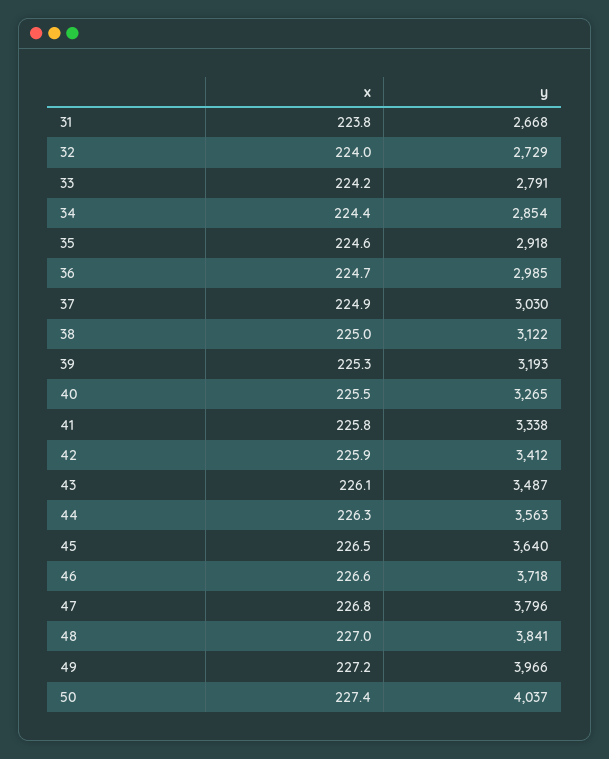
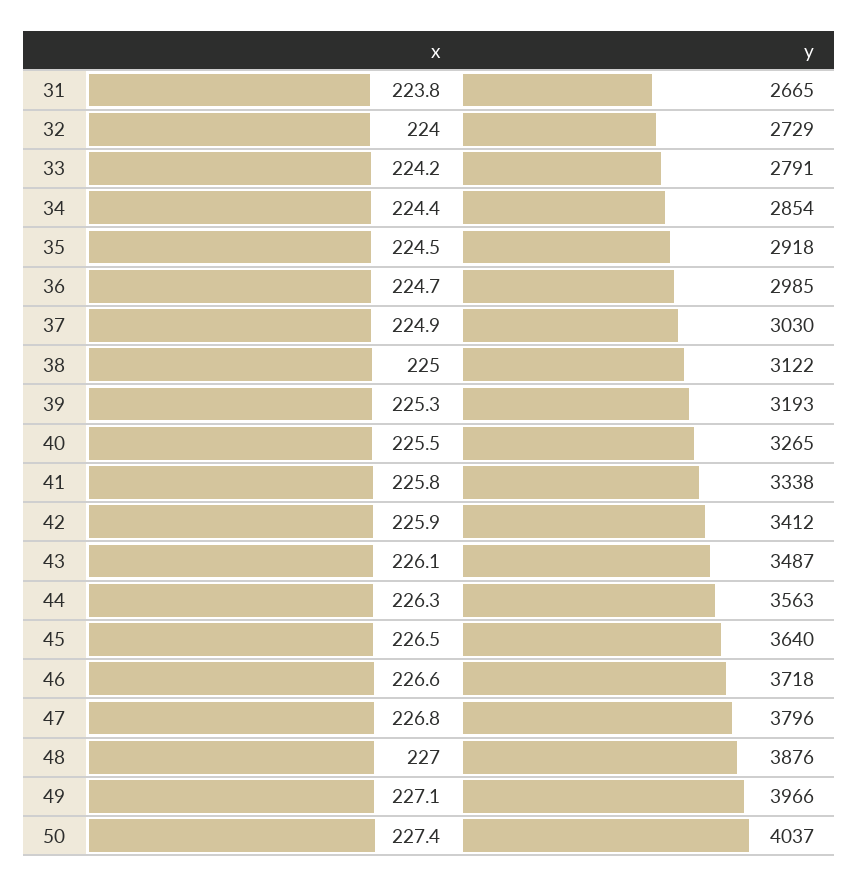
y, 31: 2668 -> 2665
x, 35: 224.6 -> 224.5
y, 48: 3841 -> 3876
x, 49: 227.2 -> 227.1

